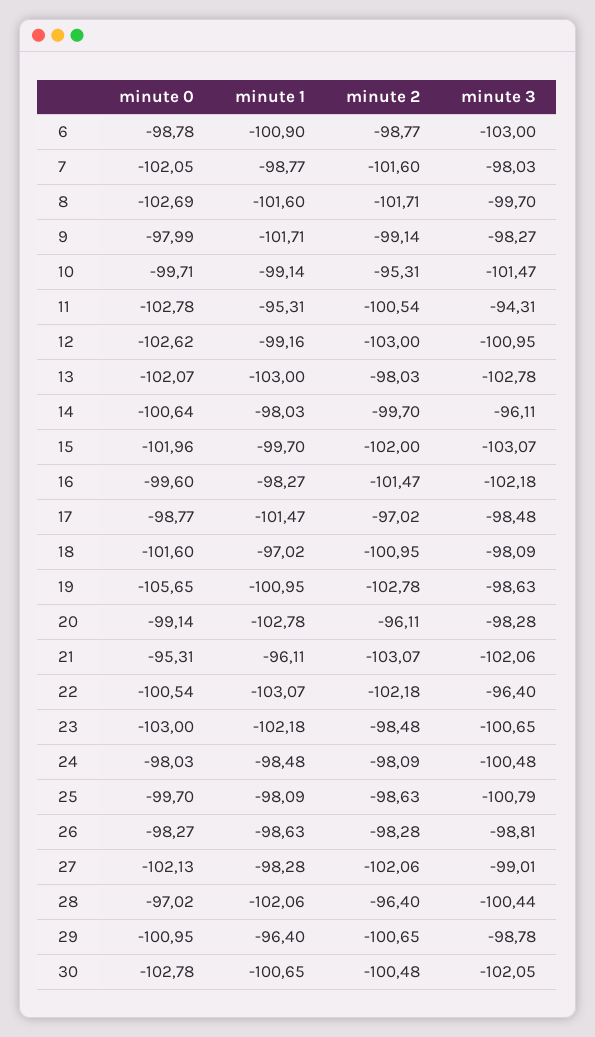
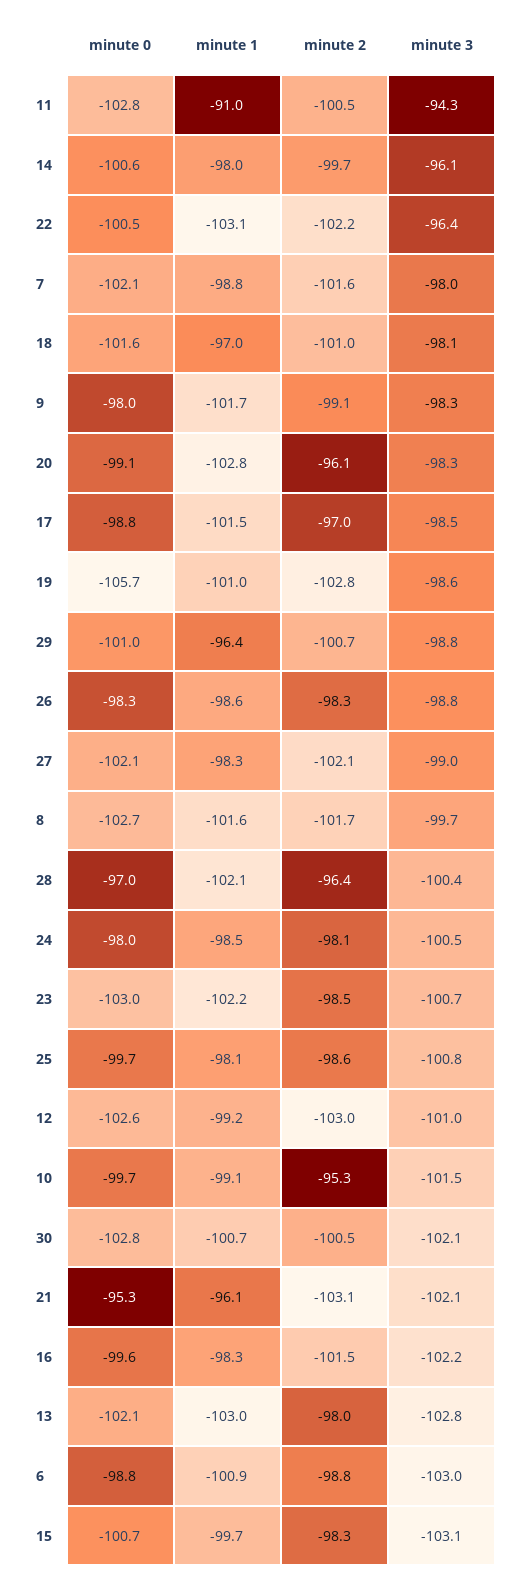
minute 1, 11: -95.31 -> -91
minute 0, 15: -101.96 -> -100.7
minute 2, 15: -102 -> -98.3

